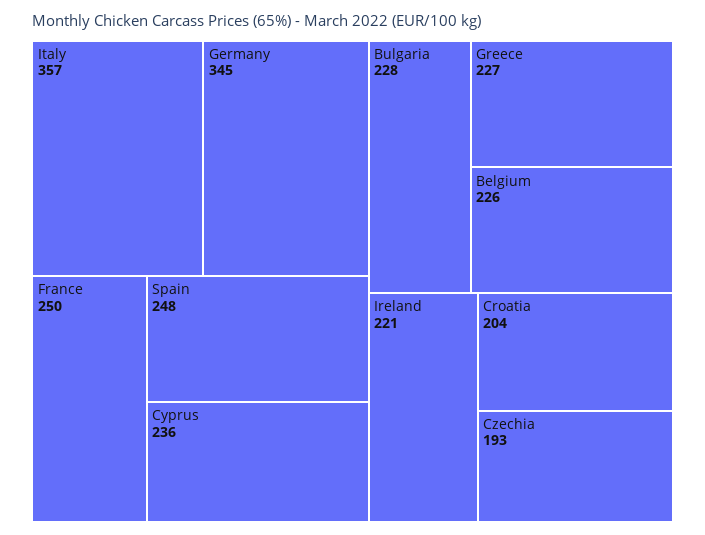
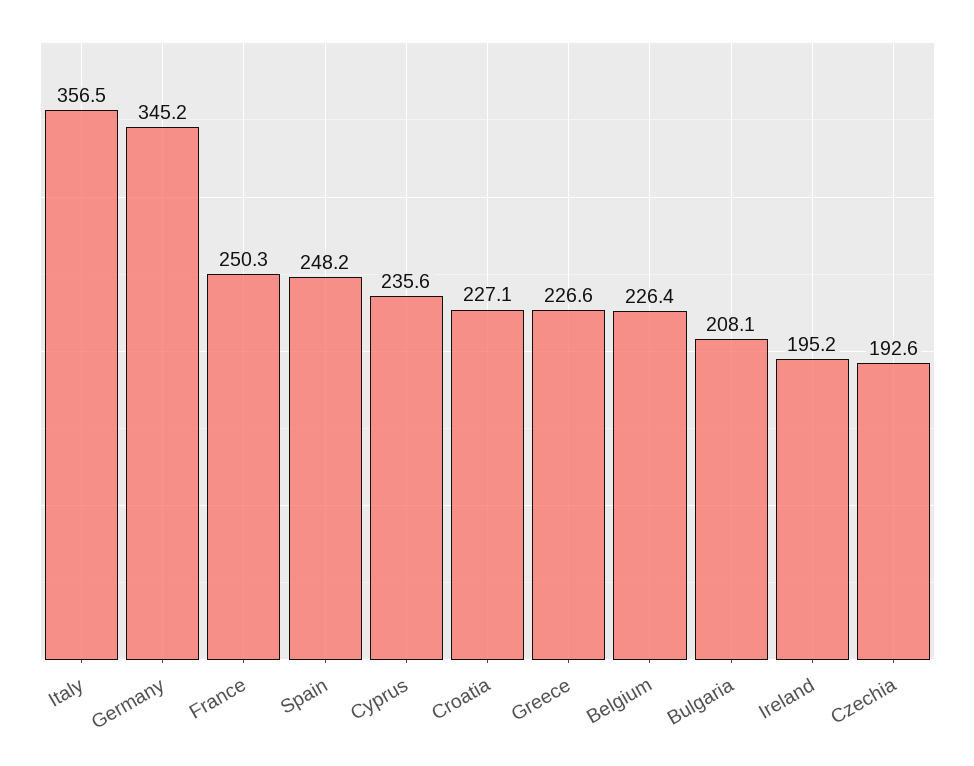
Bulgaria: 228 -> 208.1
Ireland: 221 -> 195.2
Croatia: 204 -> 227.1

